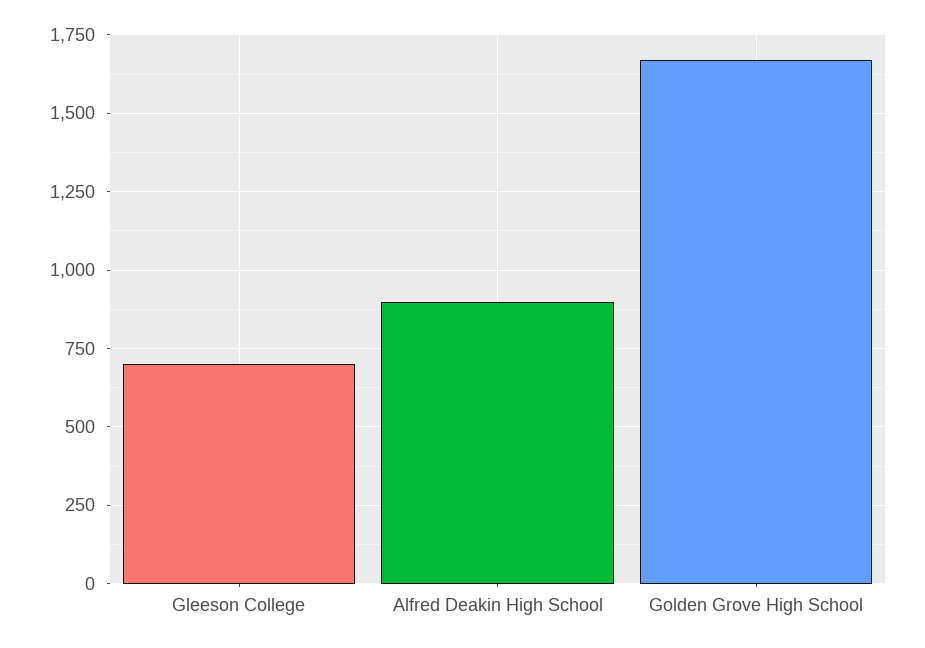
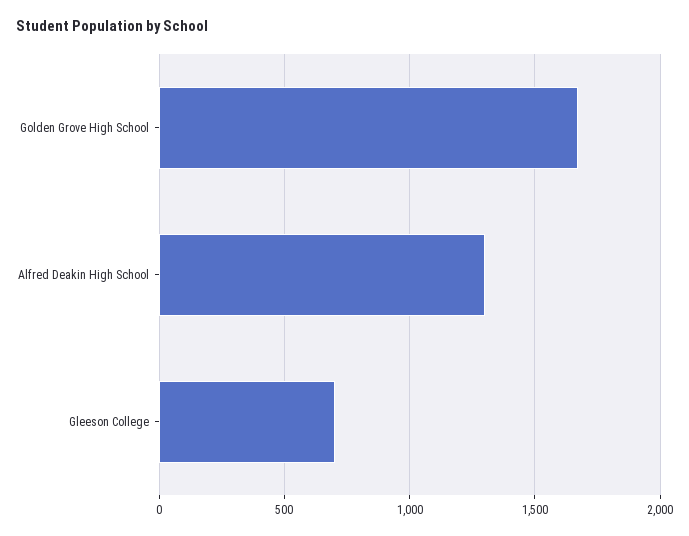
Alfred Deakin High School: 900 -> 1300

